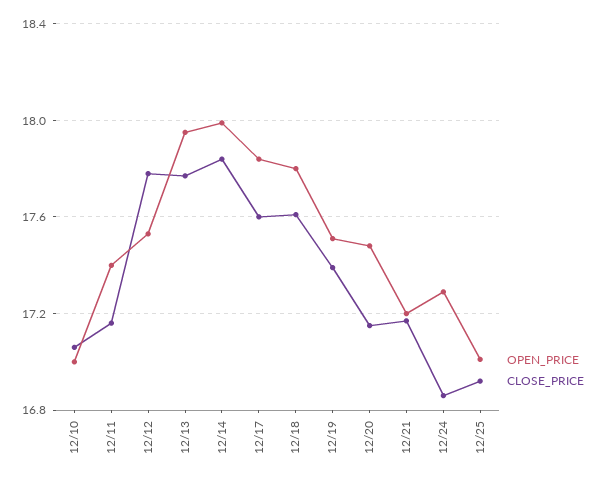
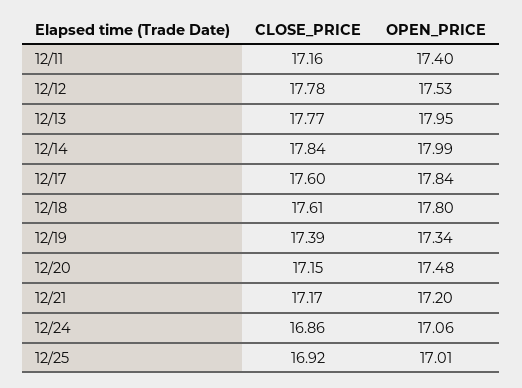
OPEN_PRICE, 12/10: 17 -> none
CLOSE_PRICE, 12/10: 17.05 -> none
OPEN_PRICE, 12/19: 17.5 -> 17.34
OPEN_PRICE, 12/24: 17.3 -> 17.06

